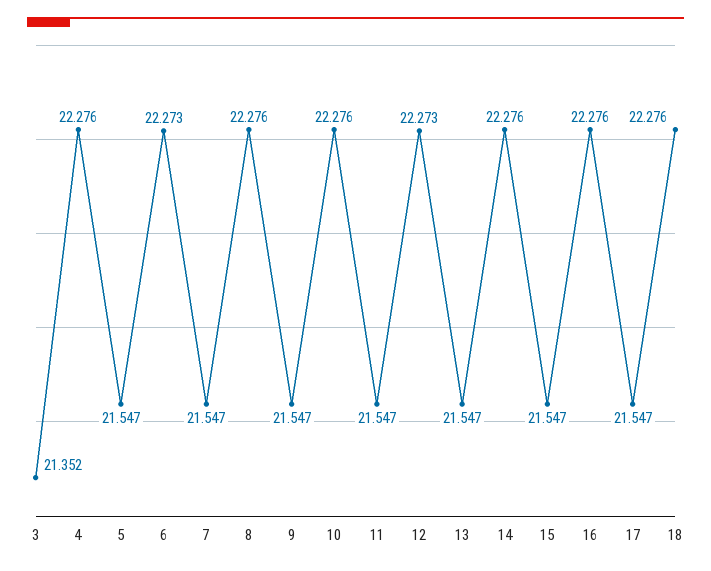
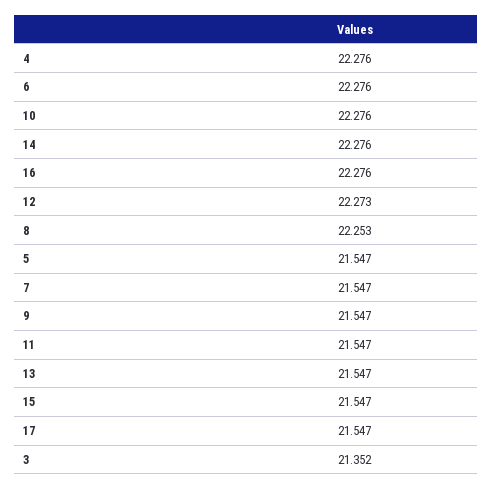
6: 22.273 -> 22.276
8: 22.276 -> 22.253
18: 22.276 -> none

